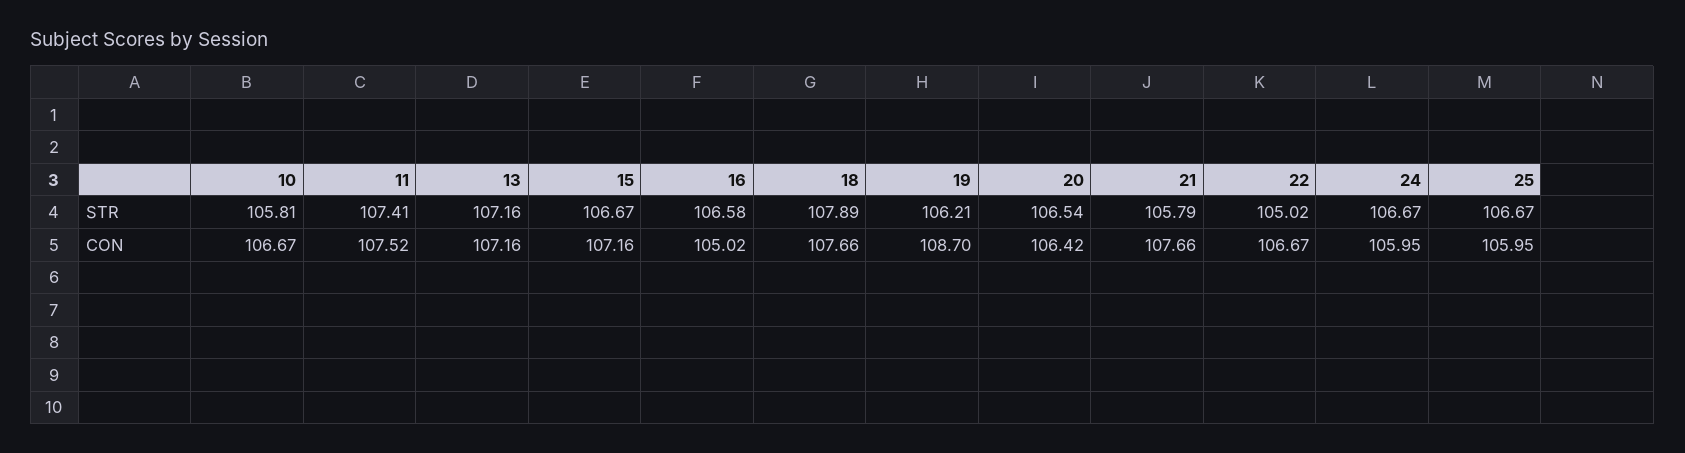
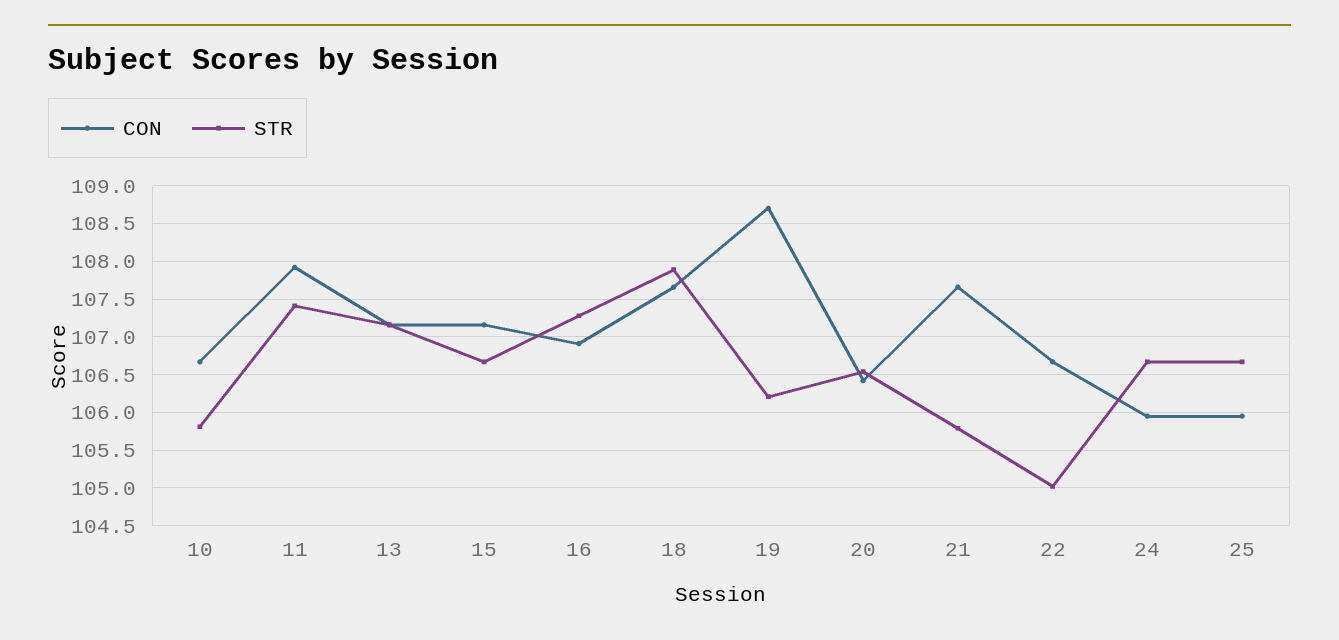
STR, 16: 106.58 -> 107.3
CON, 11: 107.52 -> 107.9
CON, 16: 105.02 -> 106.9

